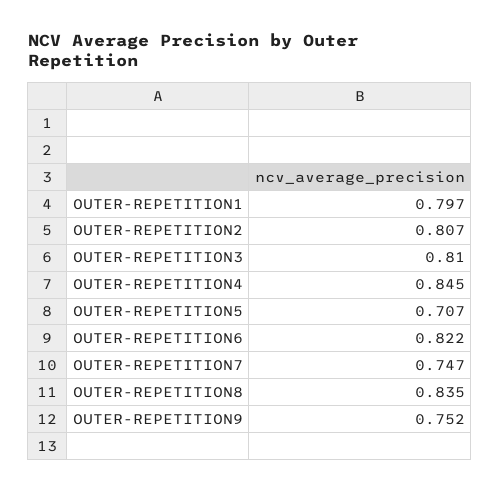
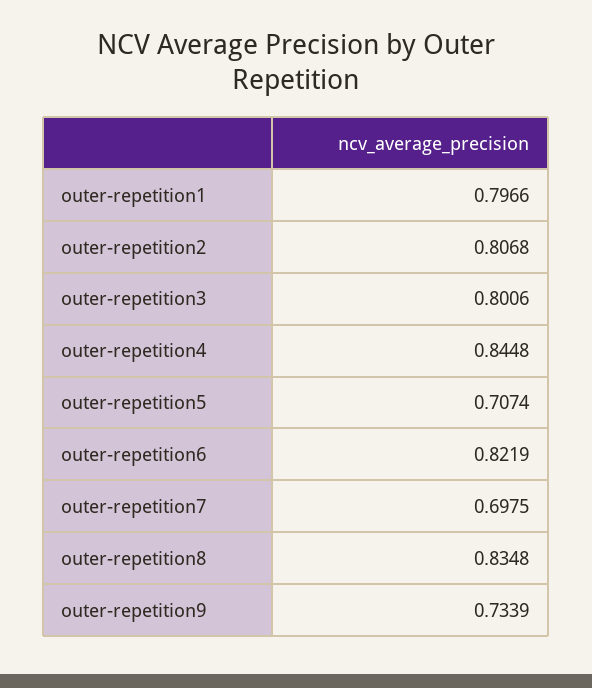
OUTER-REPETITION3: 0.81 -> 0.8006
OUTER-REPETITION7: 0.747 -> 0.6975
OUTER-REPETITION9: 0.752 -> 0.7339

